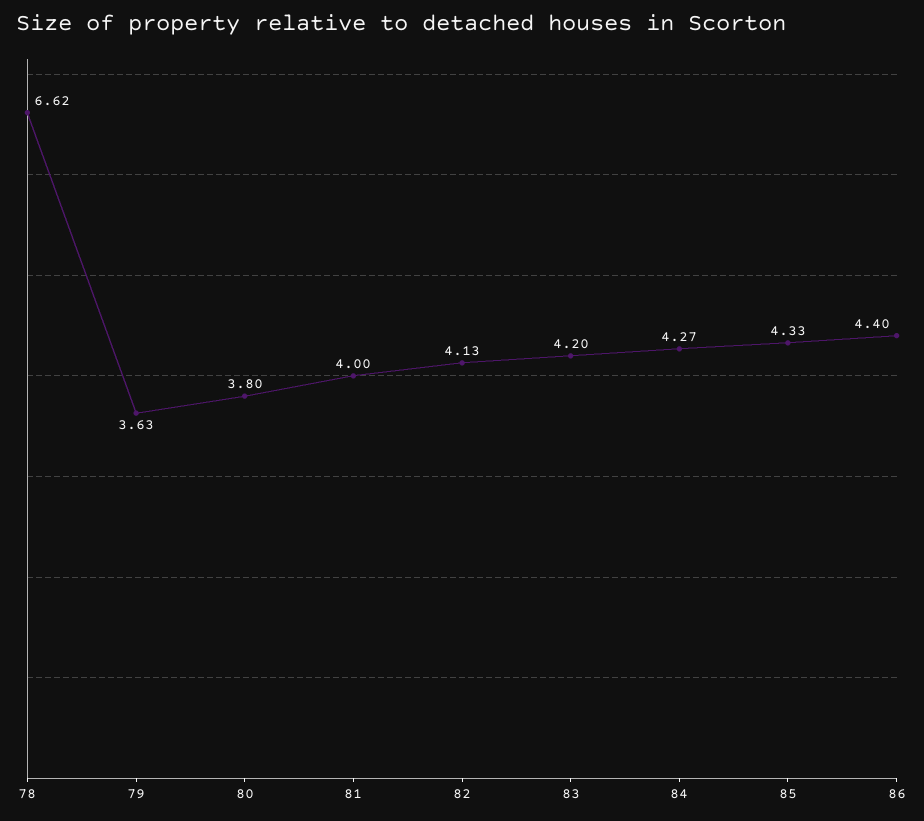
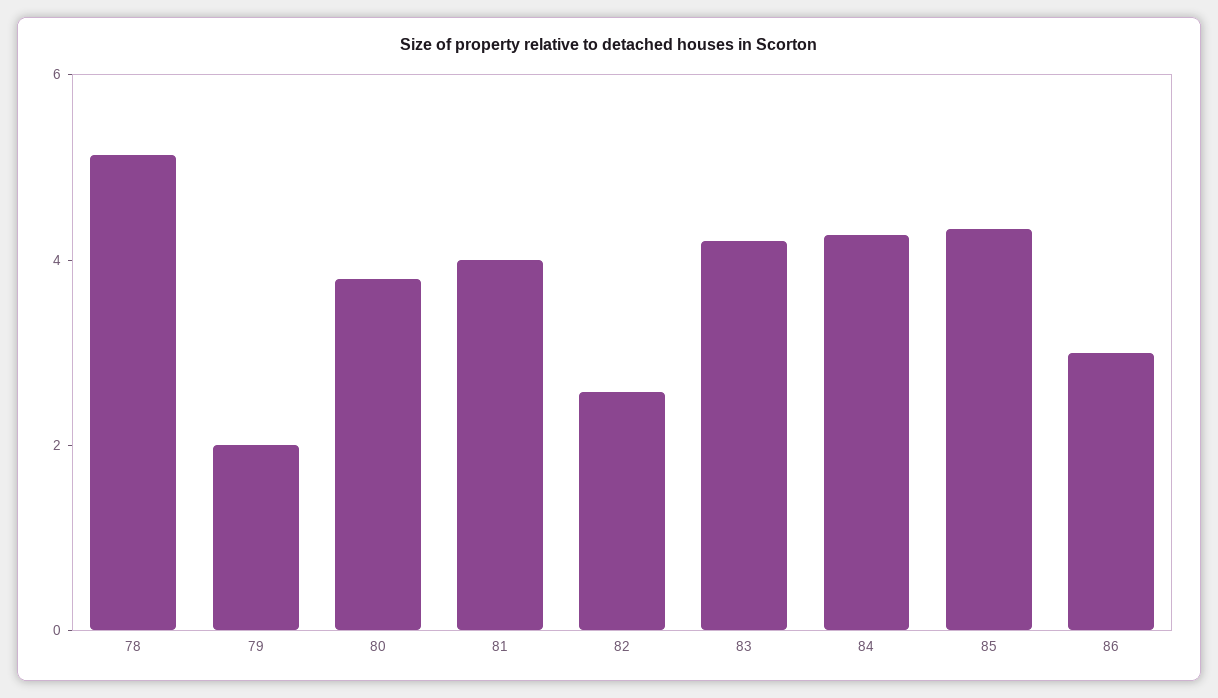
78: 6.62 -> 5
79: 3.63 -> 2
82: 4.13 -> 2.5
86: 4.4 -> 3

